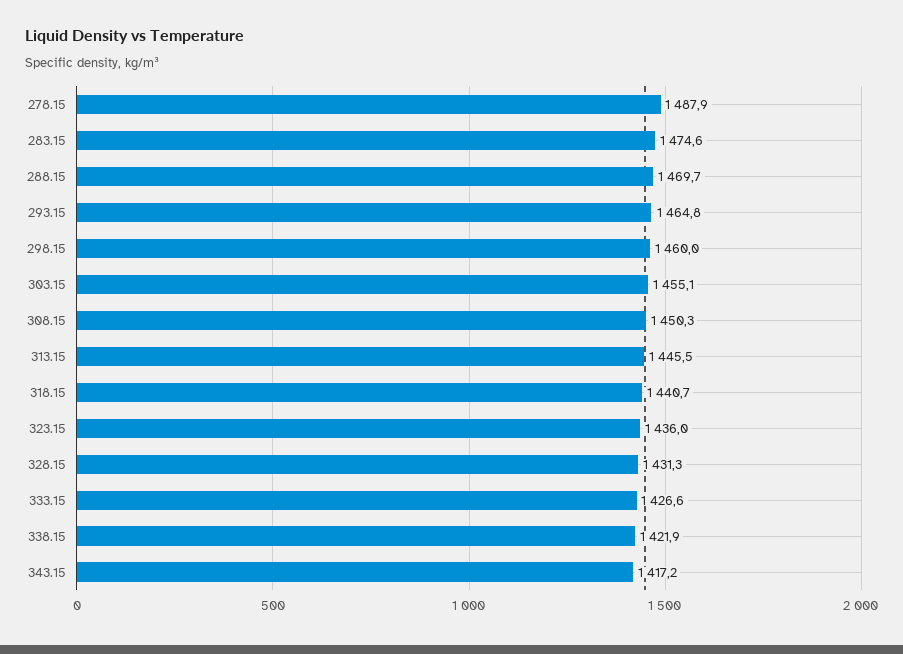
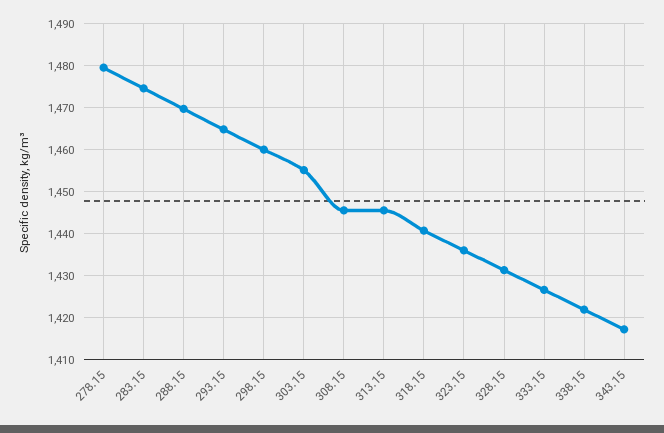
278.15: 1487.9 -> 1480
308.15: 1450.3 -> 1446

